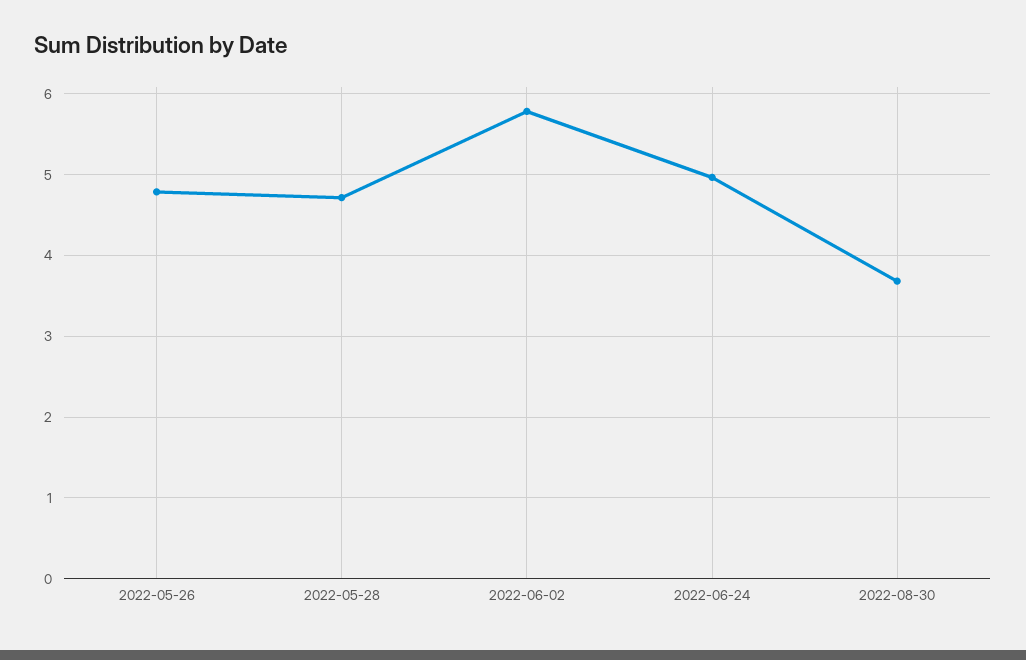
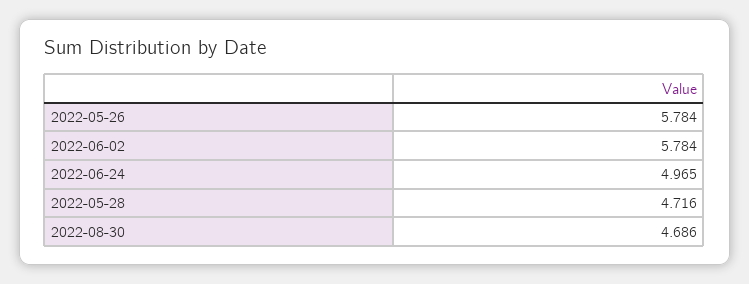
2022-05-26: 4.8 -> 5.784
2022-08-30: 3.7 -> 4.686

